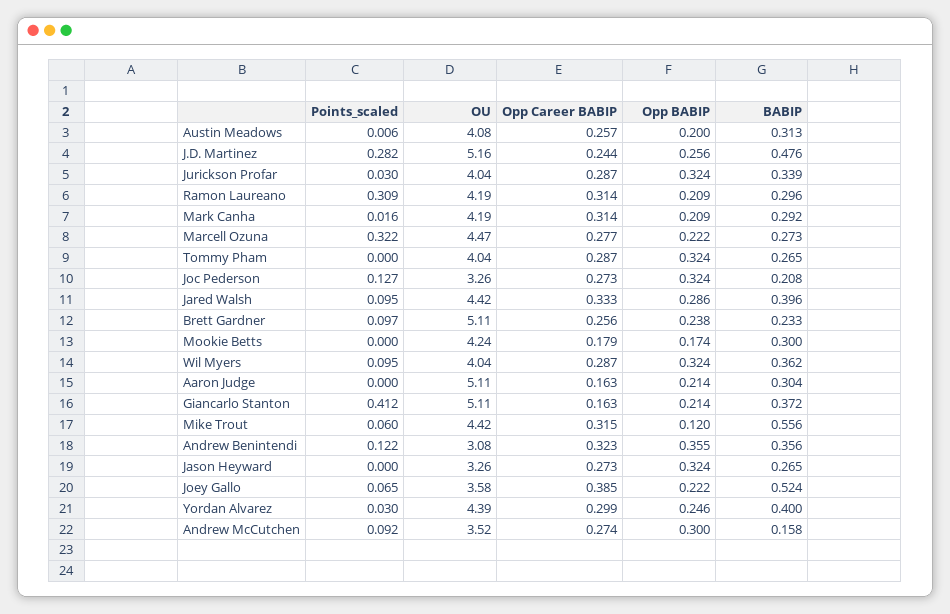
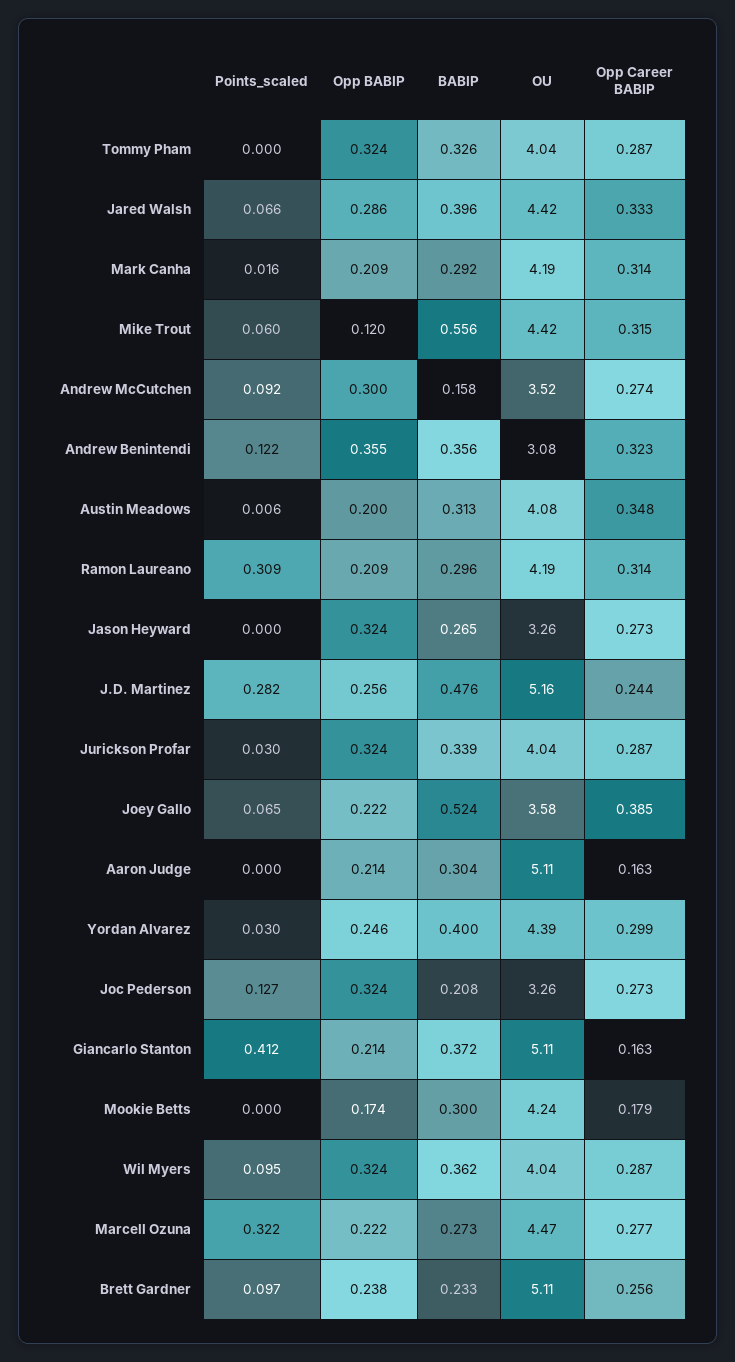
Opp Career BABIP, Austin Meadows: 0.257 -> 0.348
BABIP, Tommy Pham: 0.265 -> 0.326
Points_scaled, Jared Walsh: 0.095 -> 0.066

